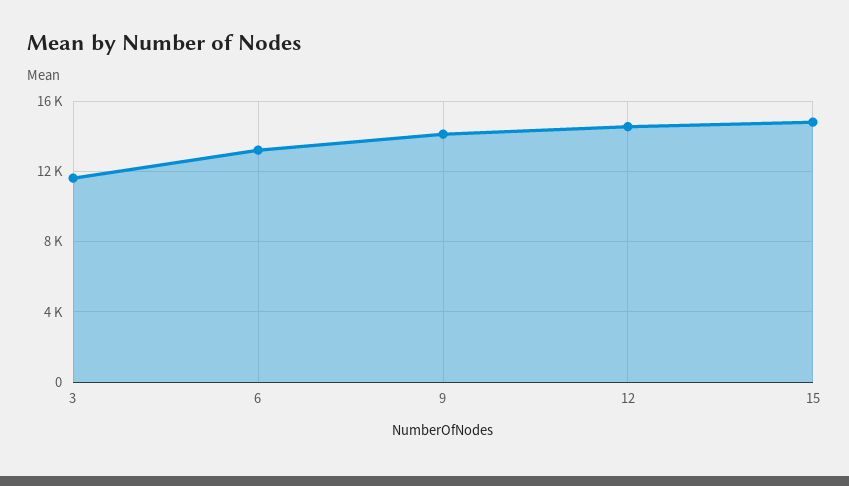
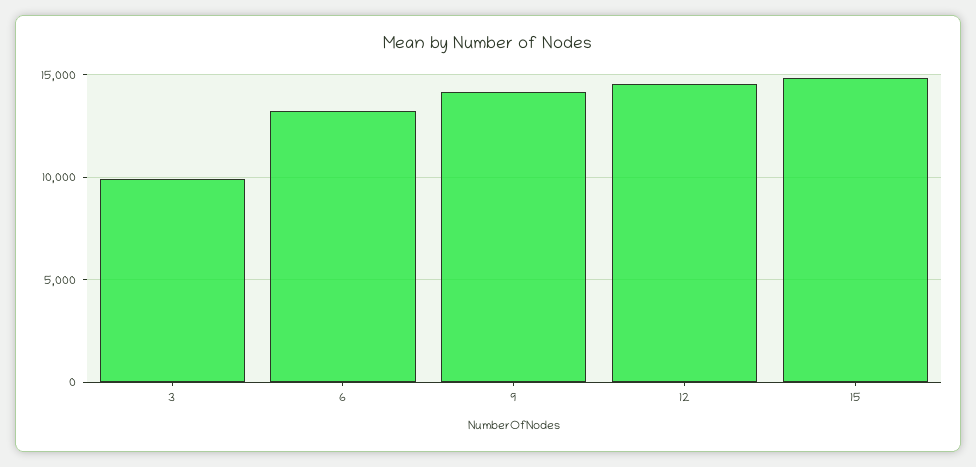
3: 11500 -> 10000

